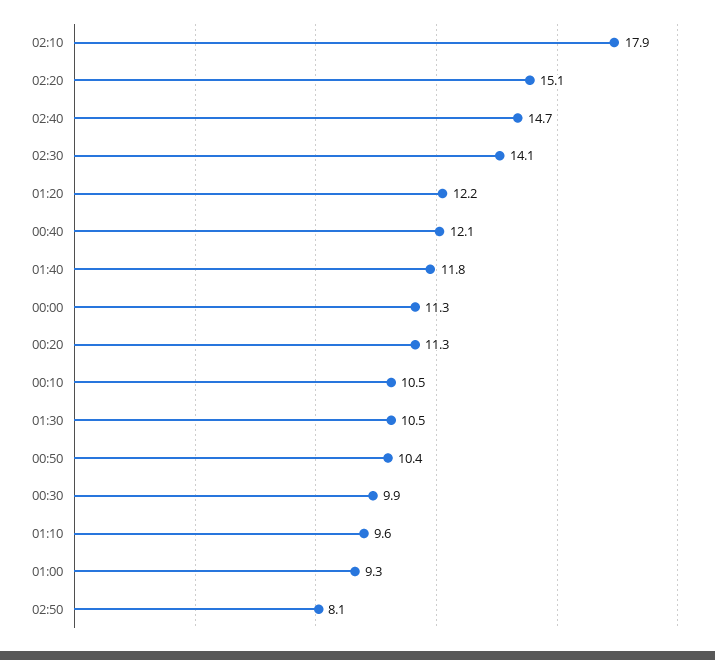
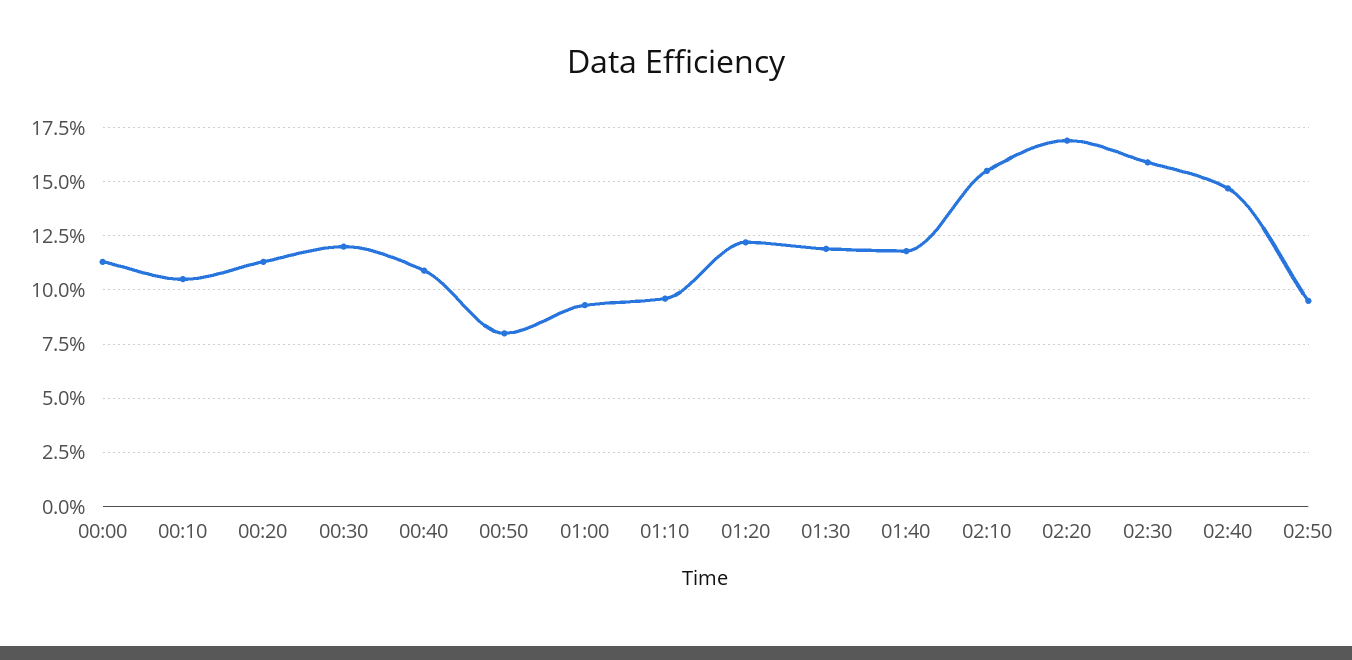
02:10: 17.9 -> 15.5
02:20: 15.1 -> 17
02:30: 14.1 -> 16
00:40: 12.1 -> 11
01:30: 10.5 -> 12
00:50: 10.4 -> 8
00:30: 9.9 -> 12
02:50: 8.1 -> 9.5

